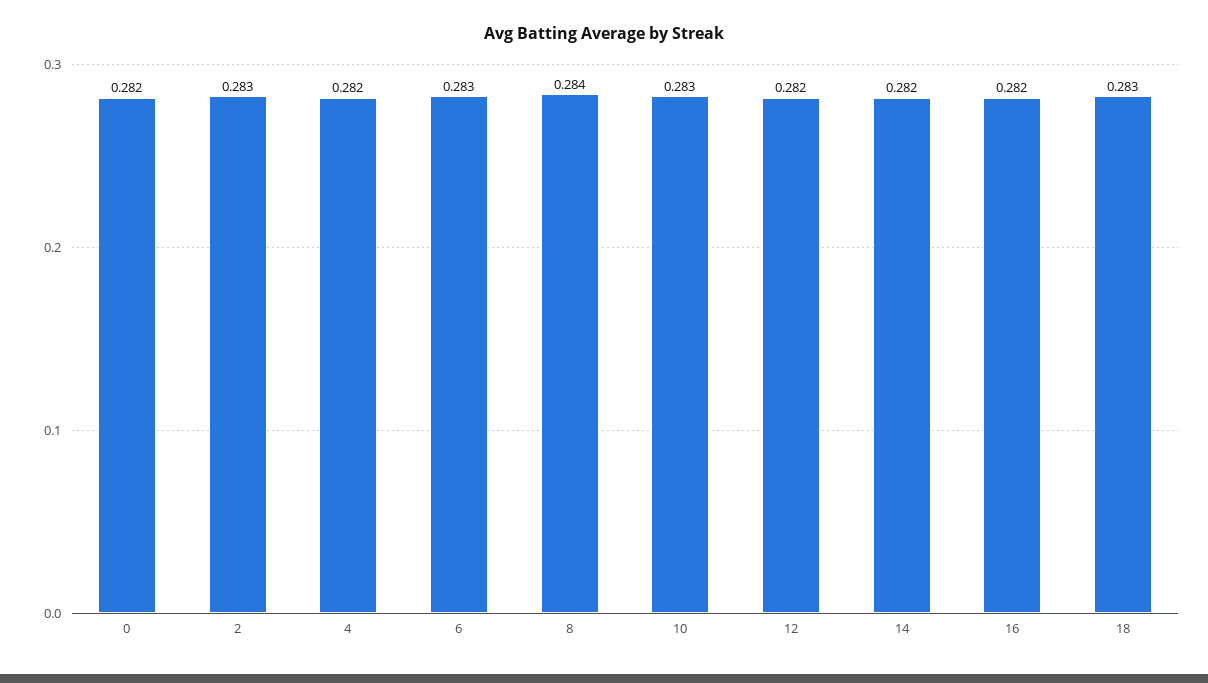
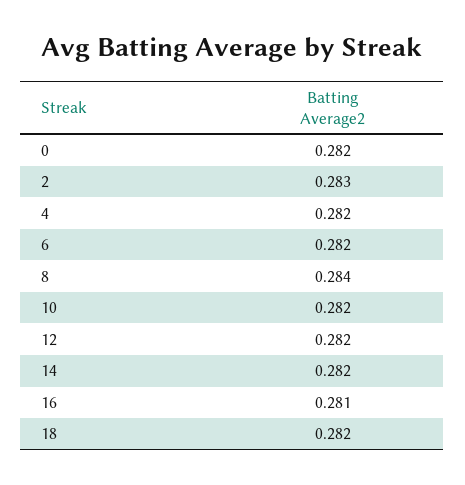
6: 0.283 -> 0.282
10: 0.283 -> 0.282
16: 0.282 -> 0.281
18: 0.283 -> 0.282

